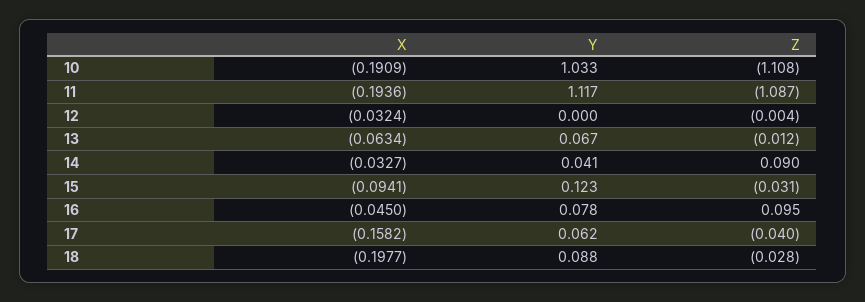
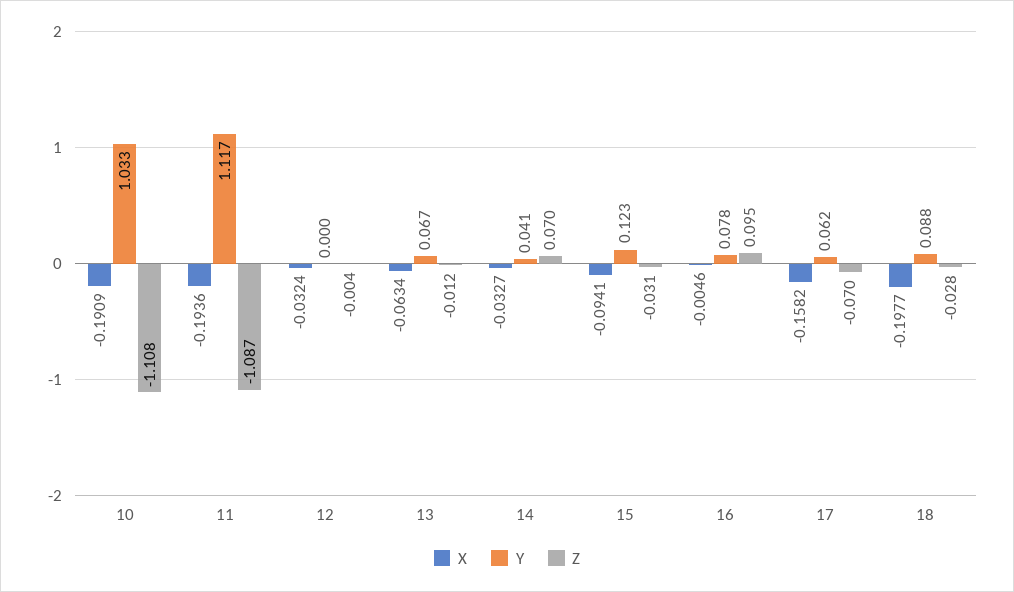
Z, 14: 0.09 -> 0.07
X, 16: -0.045 -> -0.0046
Z, 17: -0.04 -> -0.07

